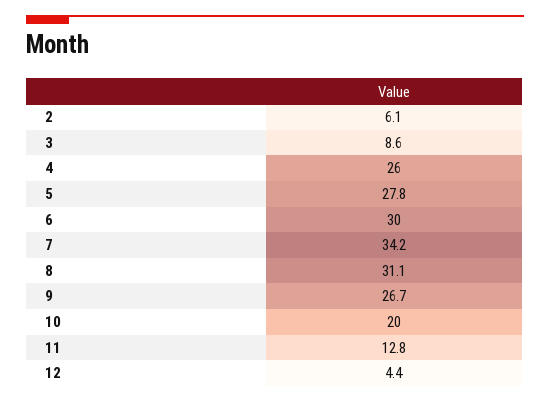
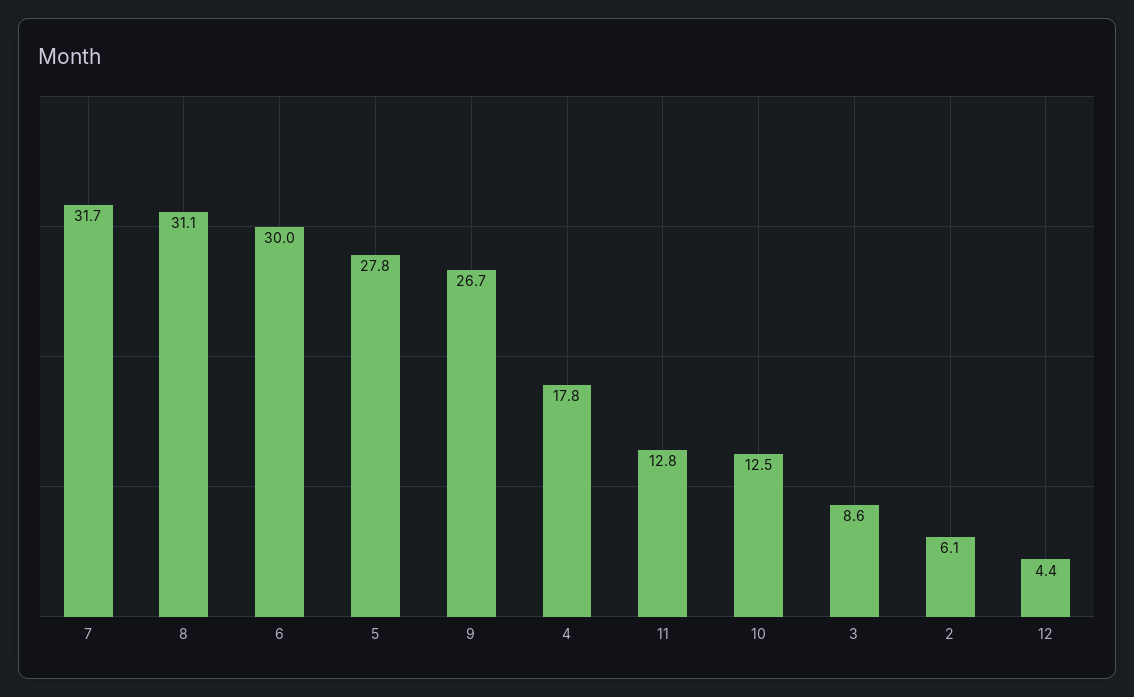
4: 26 -> 17.8
7: 34.2 -> 31.7
10: 20 -> 12.5

